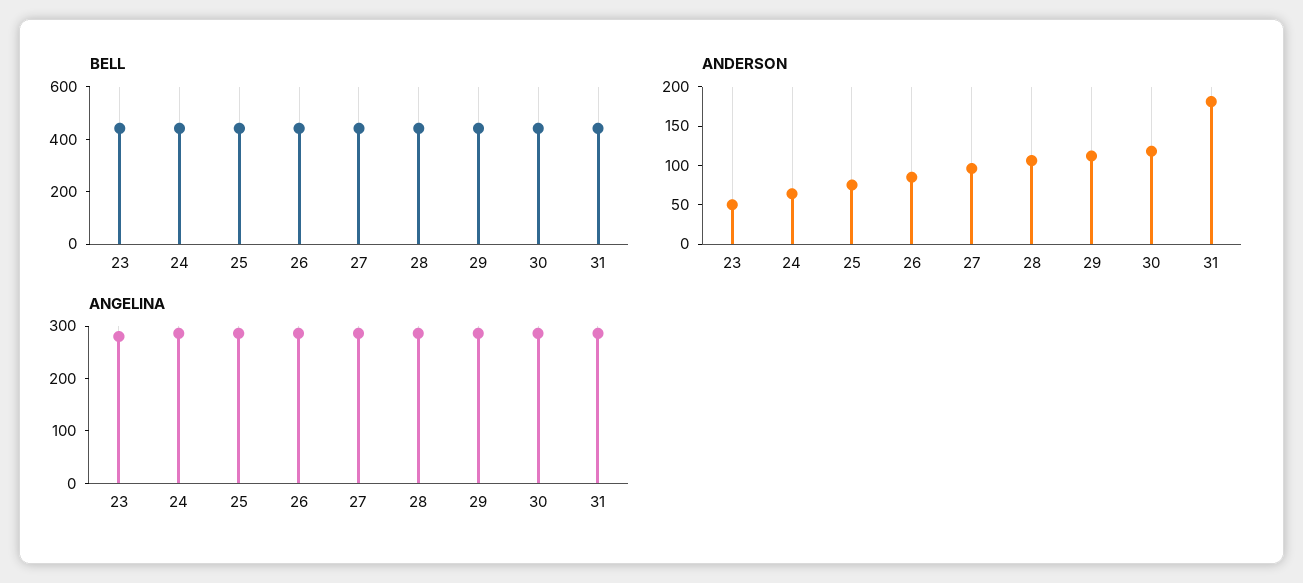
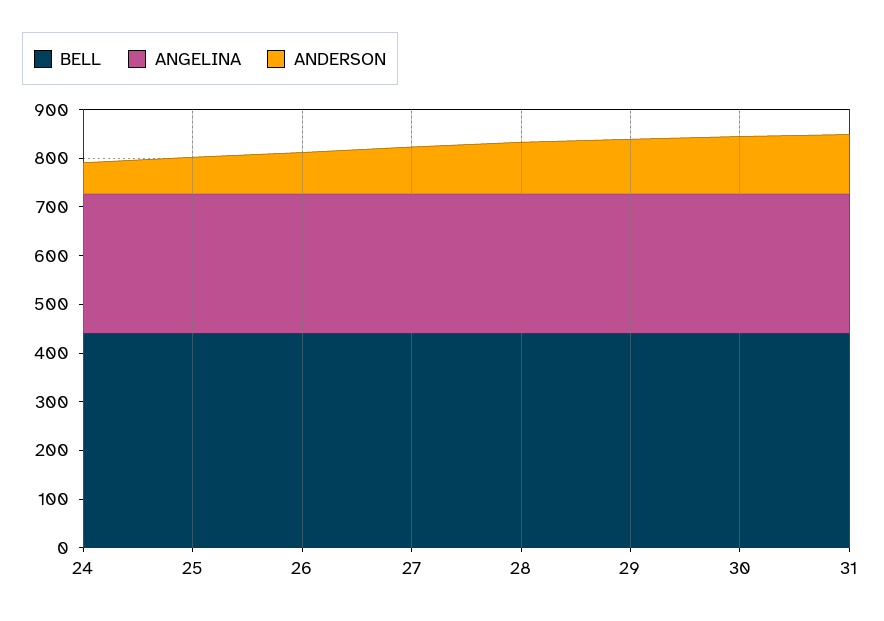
BELL, 23: 450 -> none
ANDERSON, 23: 50 -> none
ANDERSON, 31: 175 -> 120
ANGELINA, 23: 280 -> none

